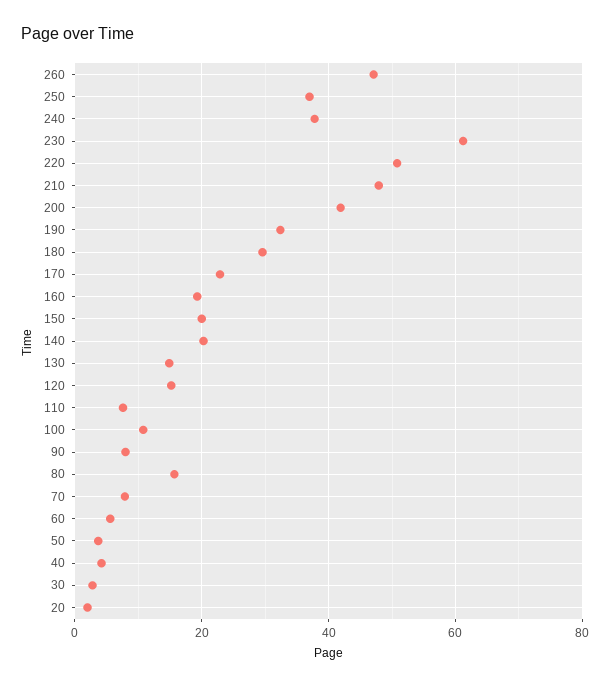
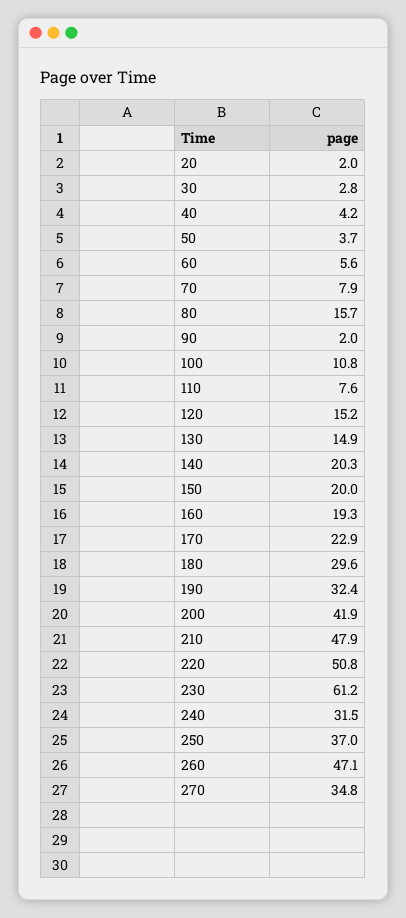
240: 38 -> 31.5
90: 8 -> 2
270: none -> 34.8

